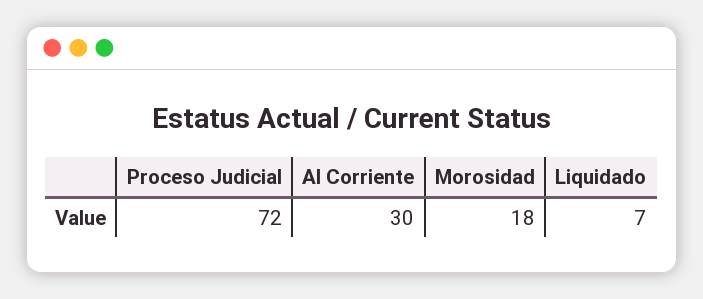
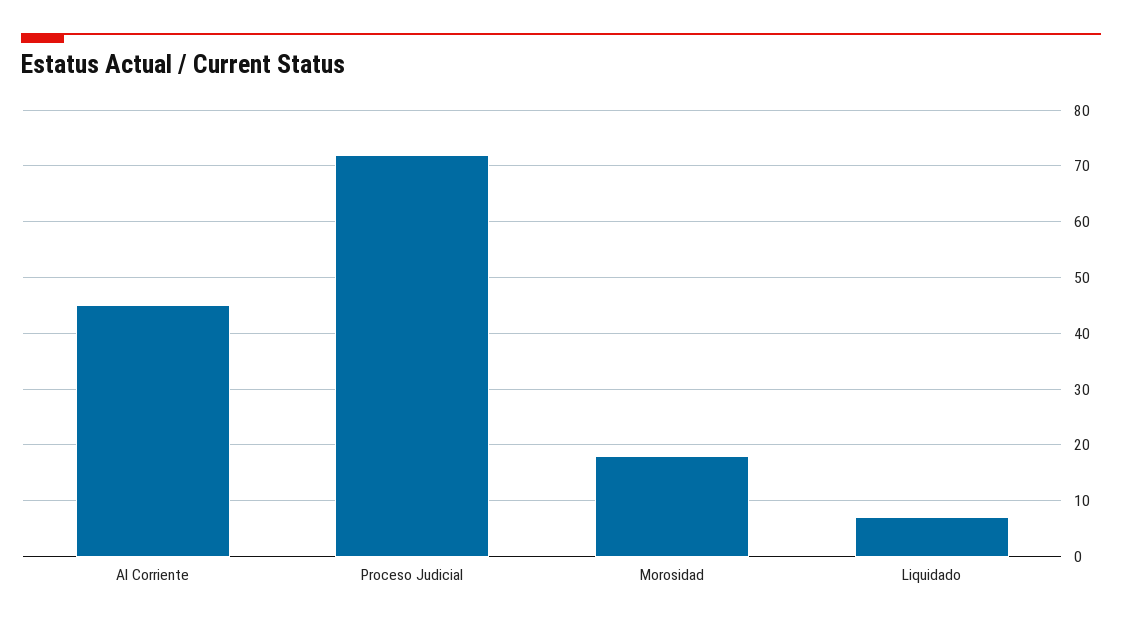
Al Corriente: 30 -> 45

